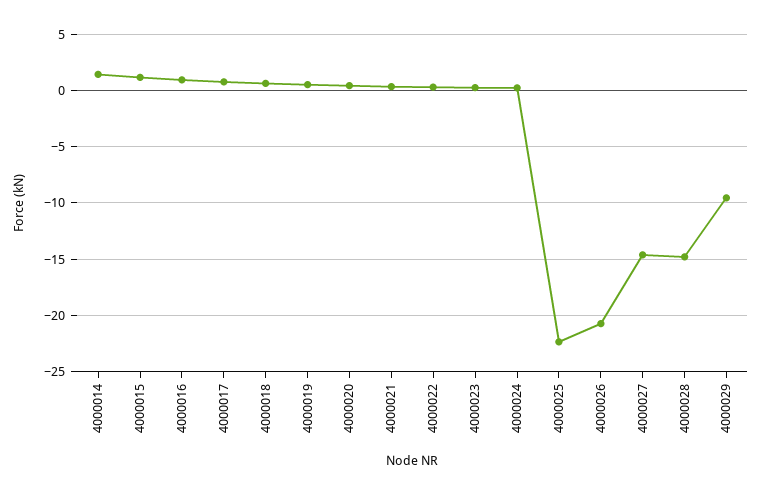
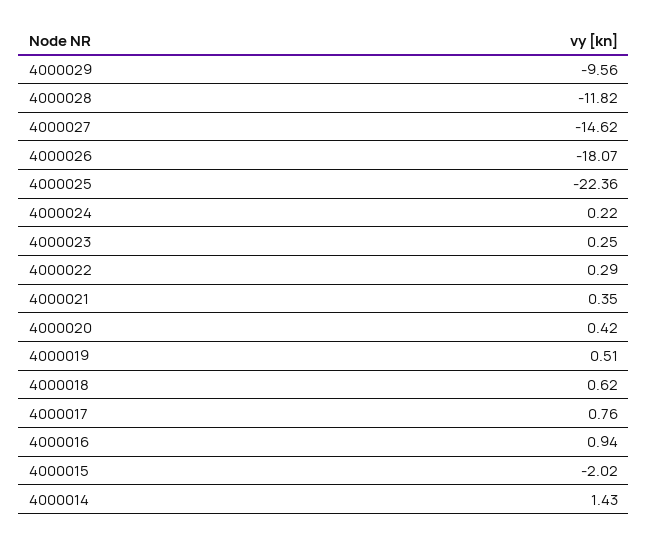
4000015: 1 -> -2.02
4000026: -21 -> -18.07
4000028: -15 -> -11.82

